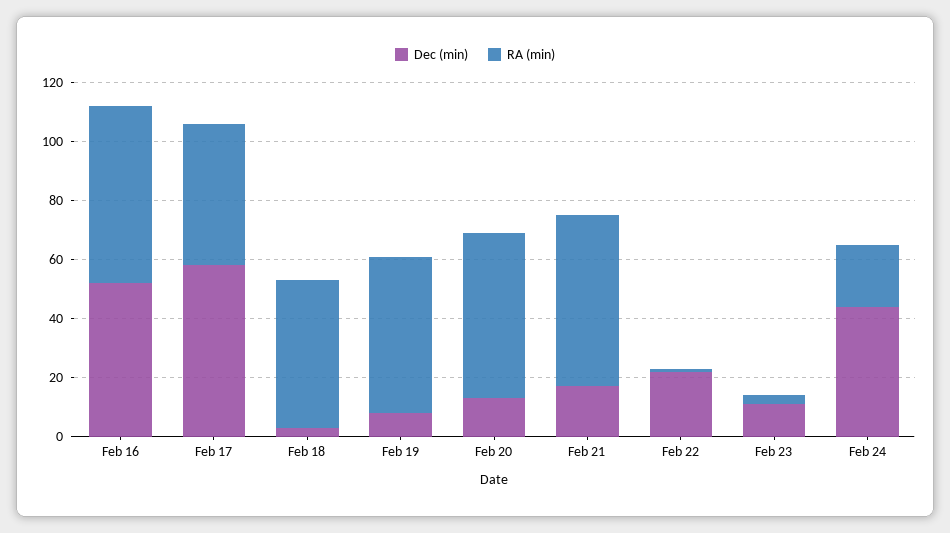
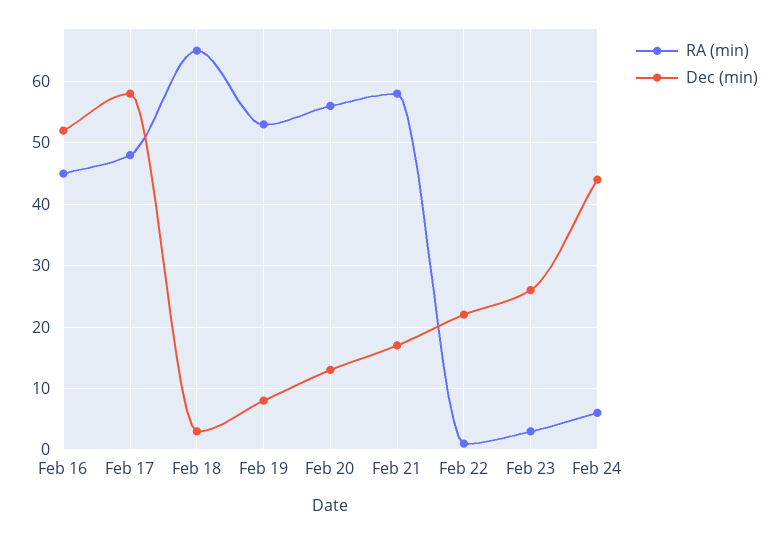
RA (min), Feb 16: 60 -> 45
RA (min), Feb 18: 50 -> 65
Dec (min), Feb 23: 10 -> 26
RA (min), Feb 24: 20 -> 6

